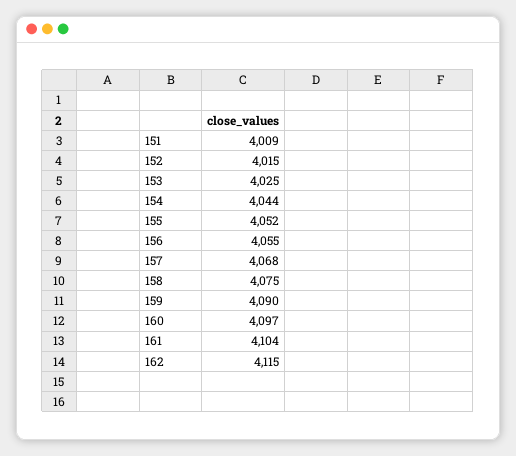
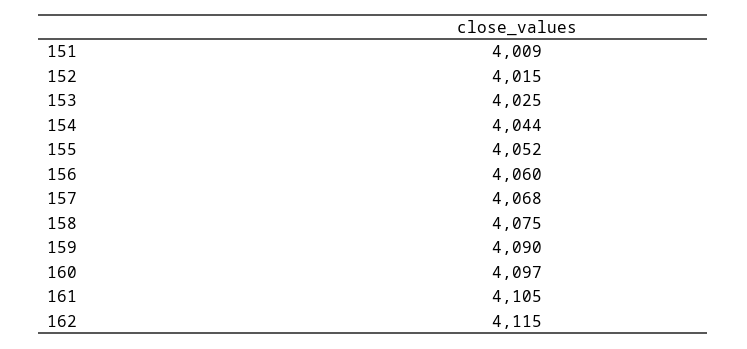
156: 4055 -> 4060
161: 4104 -> 4105

